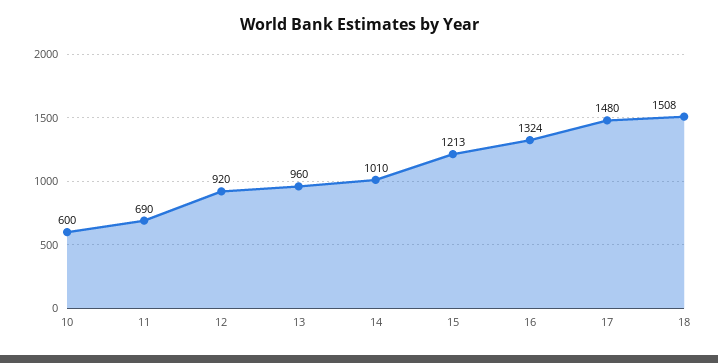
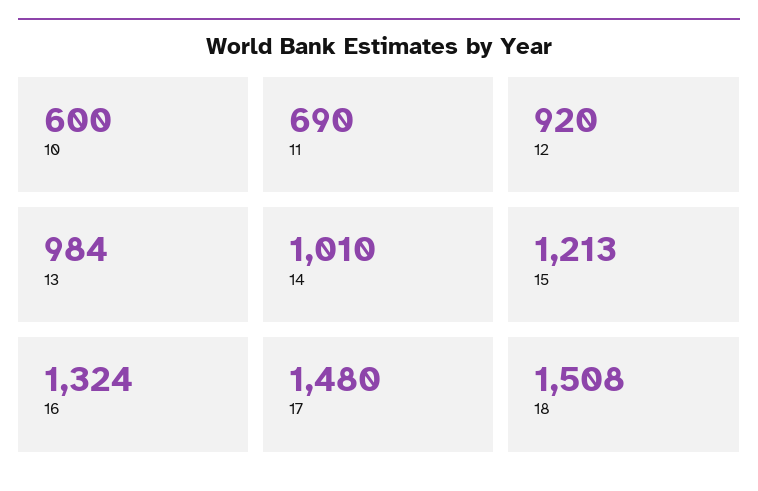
13: 960 -> 984

